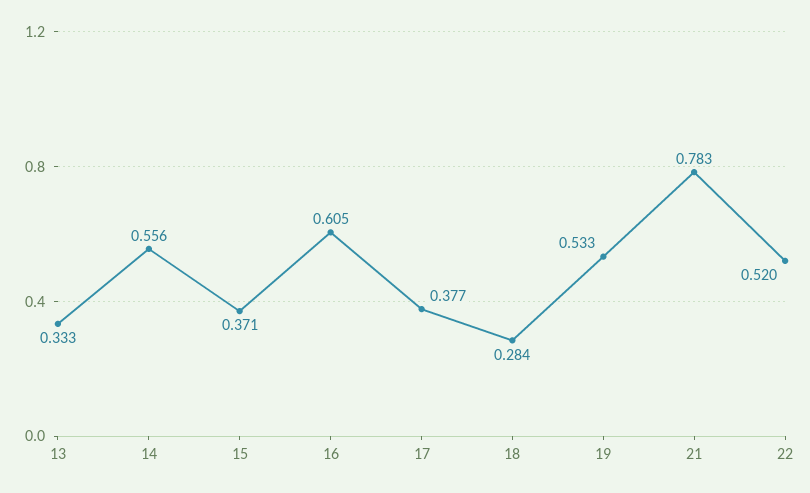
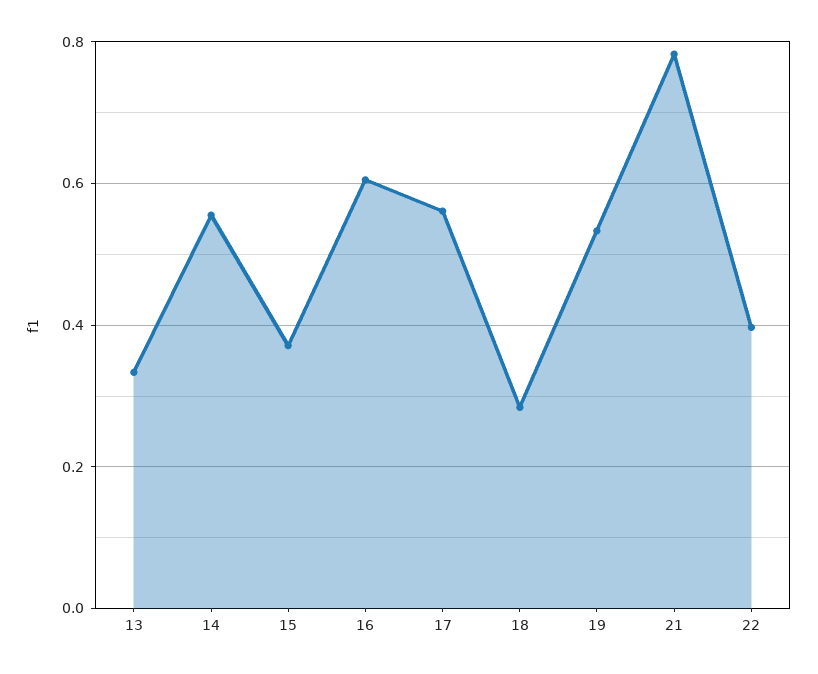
17: 0.377 -> 0.56
22: 0.52 -> 0.4

